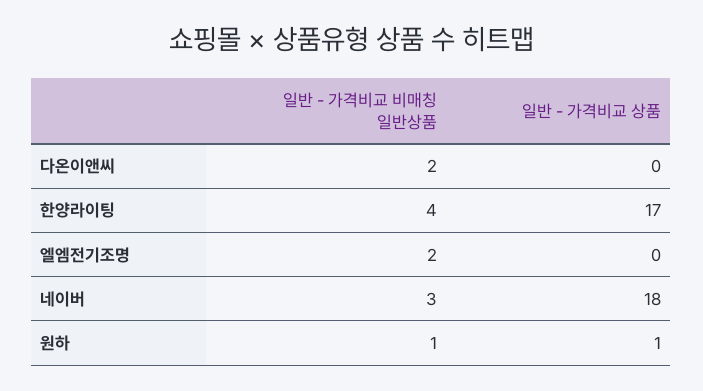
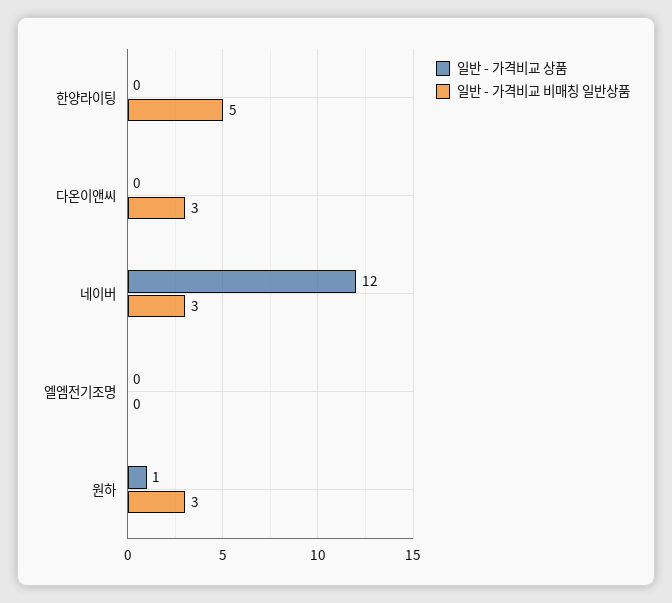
일반 - 가격비교 비매칭 일반상품, 다온이앤씨: 2 -> 3
일반 - 가격비교 비매칭 일반상품, 한양라이팅: 4 -> 5
일반 - 가격비교 상품, 한양라이팅: 17 -> 0
일반 - 가격비교 비매칭 일반상품, 엘엠전기조명: 2 -> 0
일반 - 가격비교 상품, 네이버: 18 -> 12
일반 - 가격비교 비매칭 일반상품, 원하: 1 -> 3

